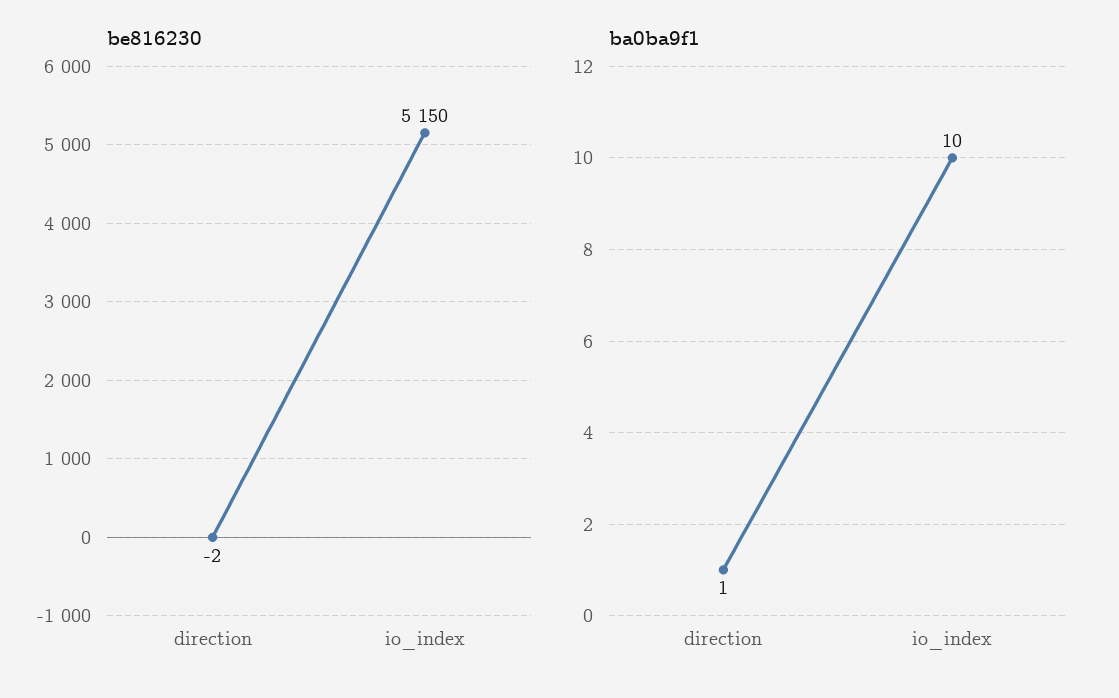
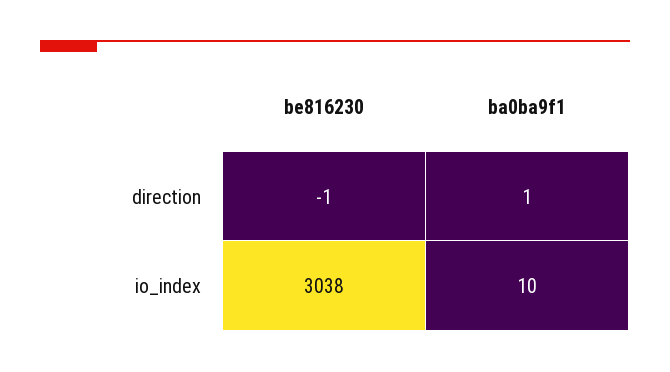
be816230, direction: -2 -> -1
be816230, io_index: 5150 -> 3038

